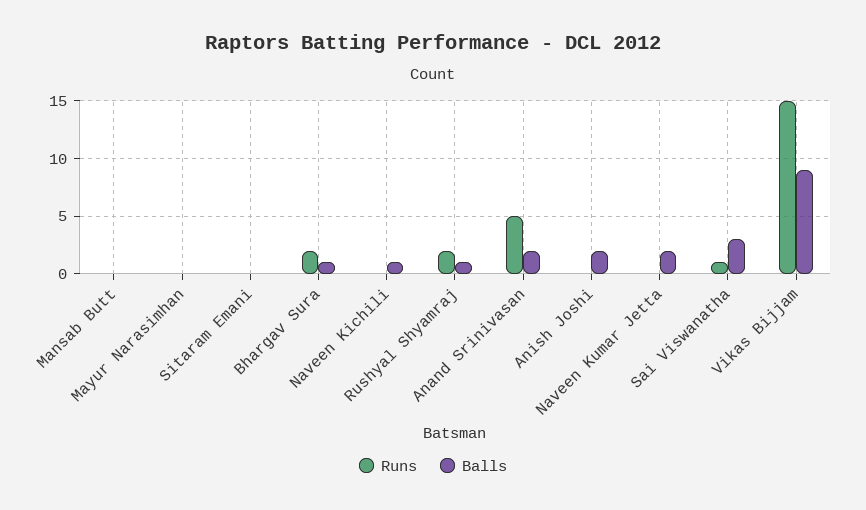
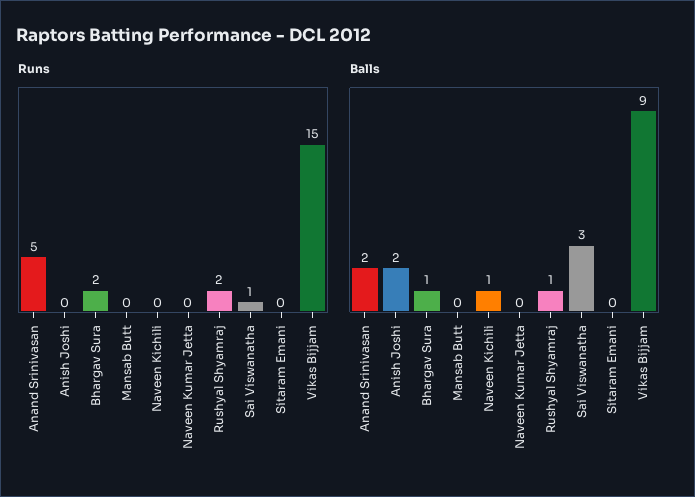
Runs, Mayur Narasimhan: 0 -> none
Balls, Mayur Narasimhan: 0 -> none
Balls, Naveen Kumar Jetta: 2 -> 0

